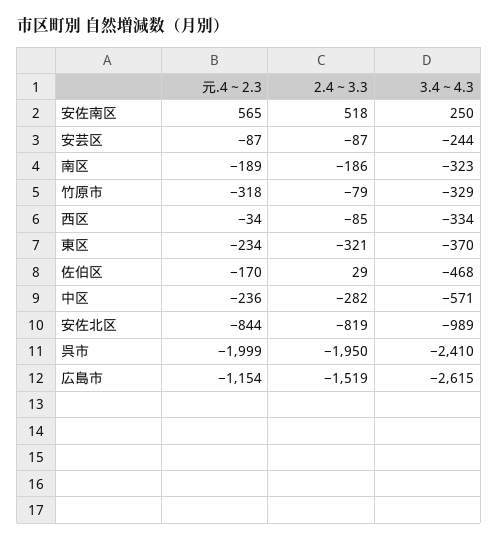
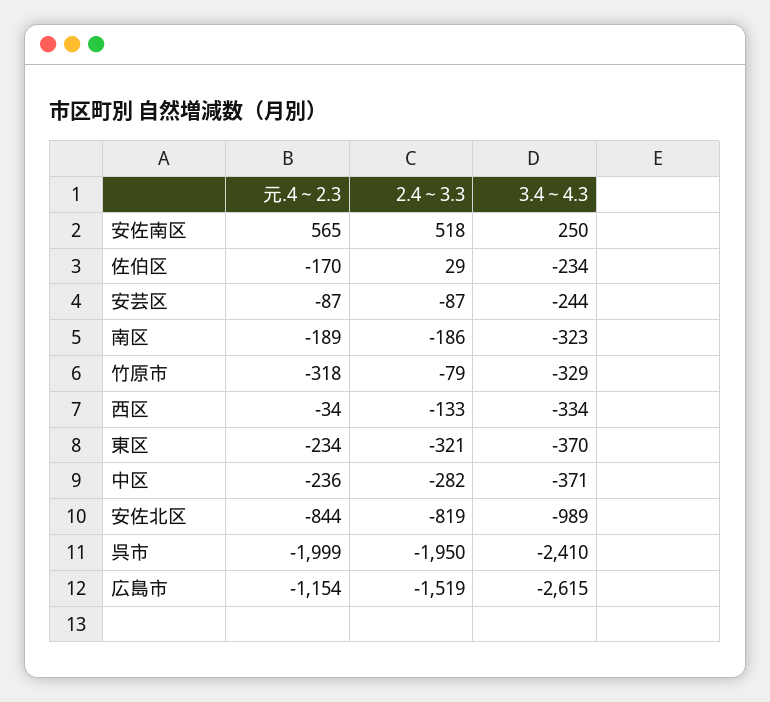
2.4～3.3, 西区: -85 -> -133
3.4～4.3, 佐伯区: -468 -> -234
3.4～4.3, 中区: -571 -> -371

